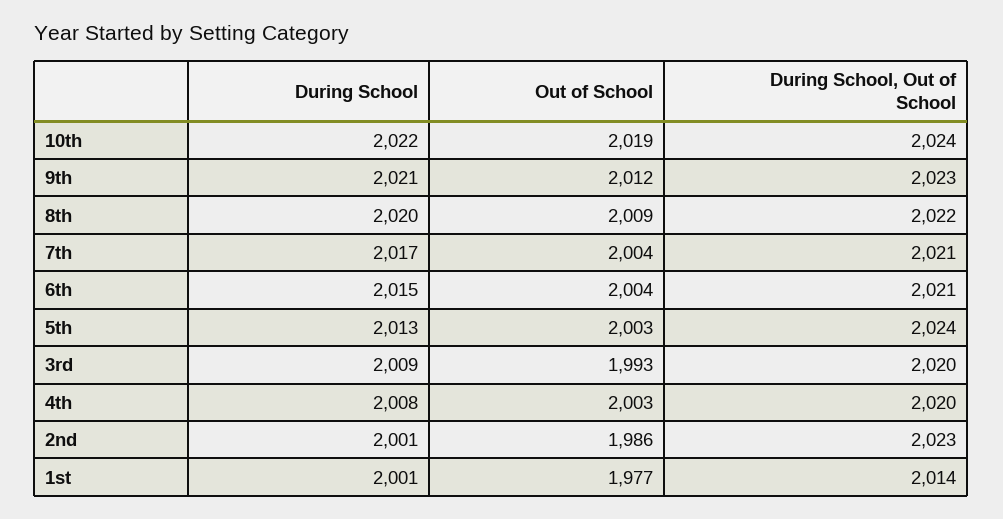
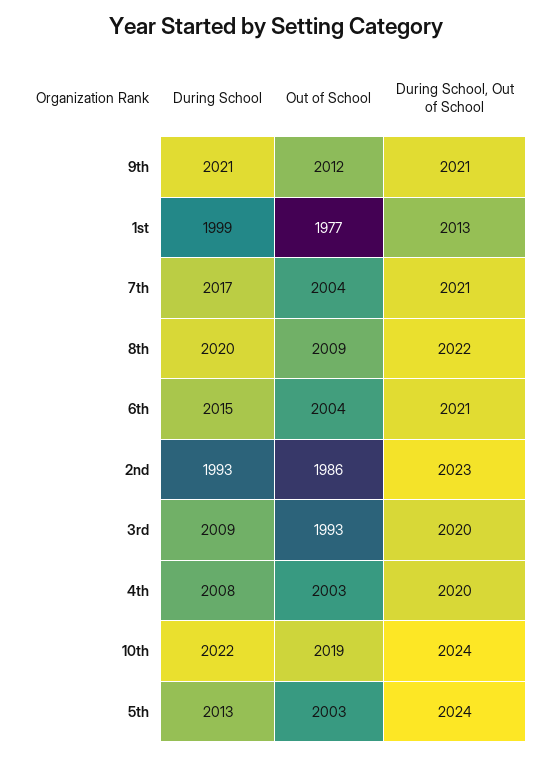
During School, Out of School, 9th: 2023 -> 2021
During School, 2nd: 2001 -> 1993
During School, 1st: 2001 -> 1999
During School, Out of School, 1st: 2014 -> 2013

